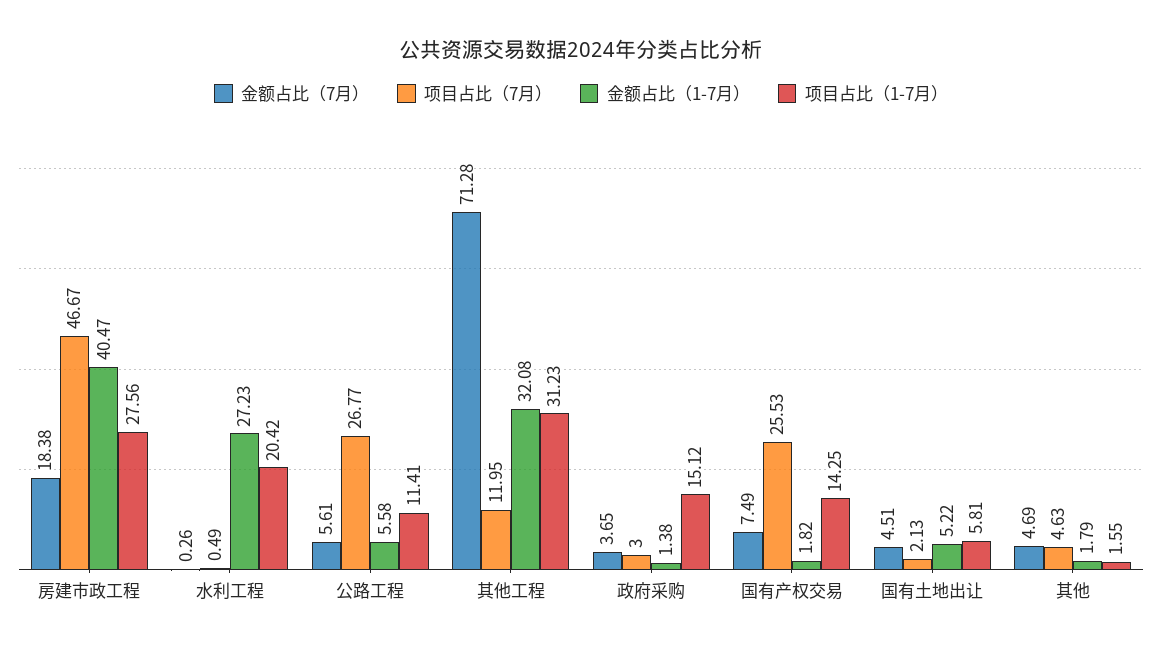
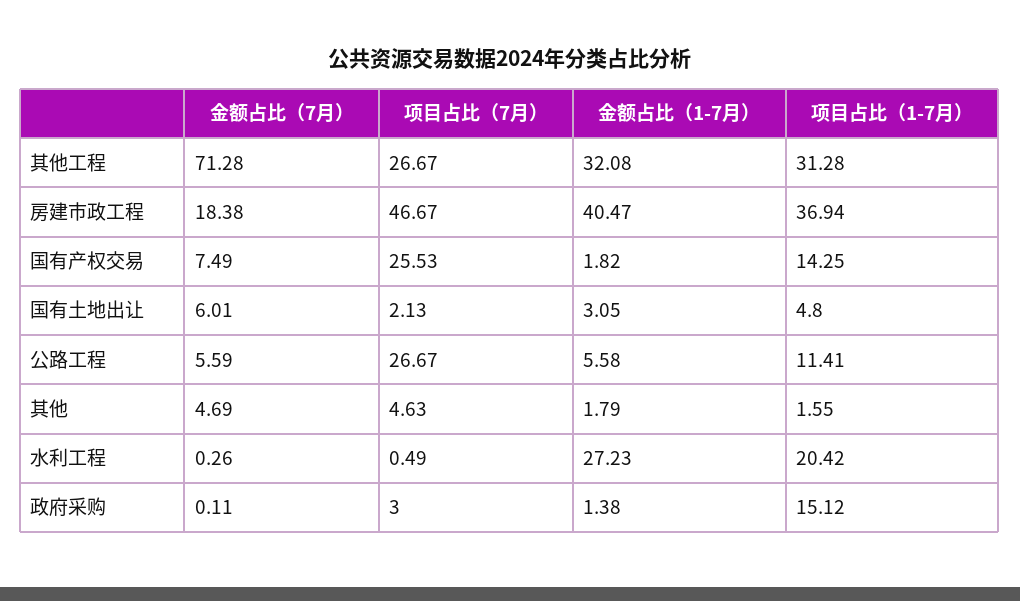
项目占比（1-7月）, 房建市政工程: 27.56 -> 36.94
金额占比（7月）, 公路工程: 5.61 -> 5.59
项目占比（7月）, 公路工程: 26.77 -> 26.67
项目占比（7月）, 其他工程: 11.95 -> 26.67
项目占比（1-7月）, 其他工程: 31.23 -> 31.28
金额占比（7月）, 政府采购: 3.65 -> 0.11
金额占比（7月）, 国有土地出让: 4.51 -> 6.01
金额占比（1-7月）, 国有土地出让: 5.22 -> 3.05
项目占比（1-7月）, 国有土地出让: 5.81 -> 4.8

